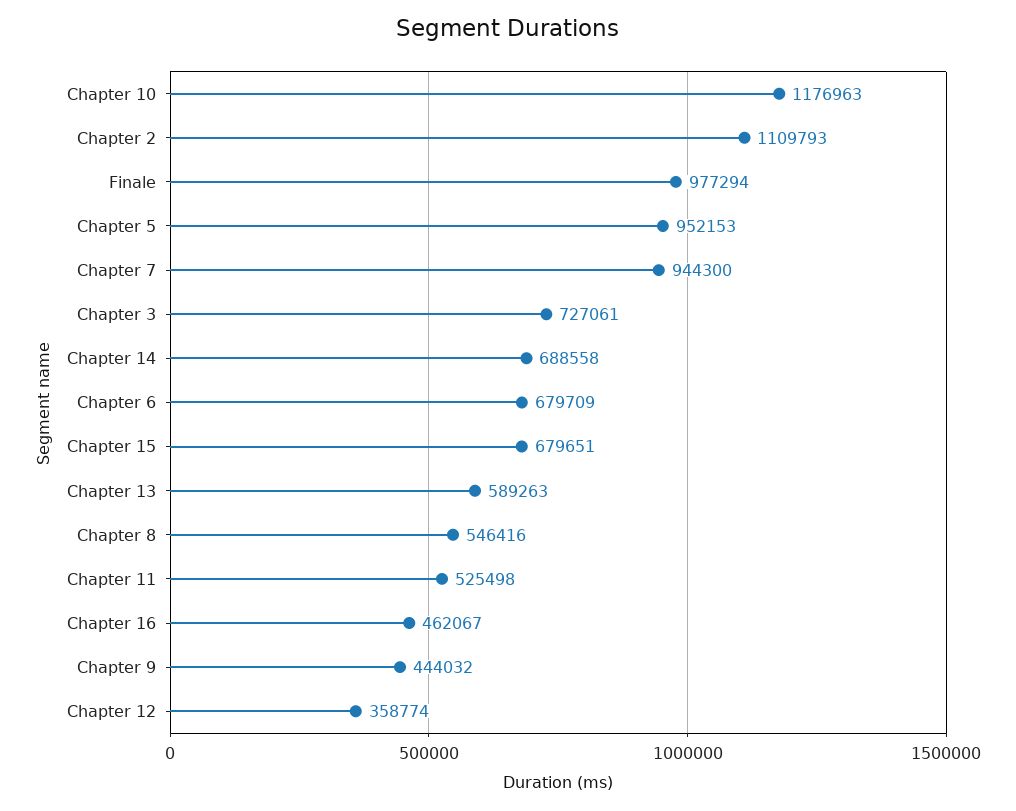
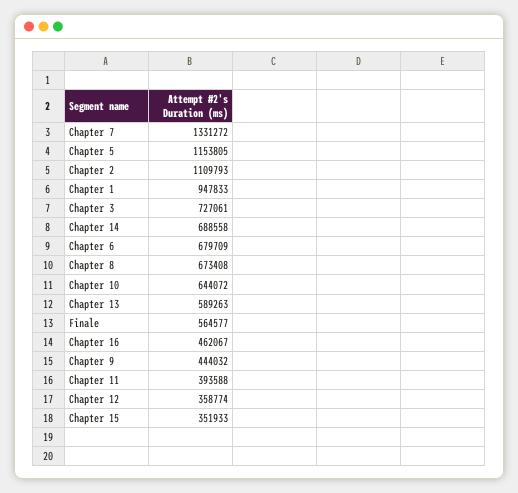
Chapter 10: 1176963 -> 644072
Finale: 977294 -> 564577
Chapter 5: 952153 -> 1153805
Chapter 7: 944300 -> 1331272
Chapter 15: 679651 -> 351933
Chapter 8: 546416 -> 673408
Chapter 11: 525498 -> 393588
Chapter 1: none -> 947833

